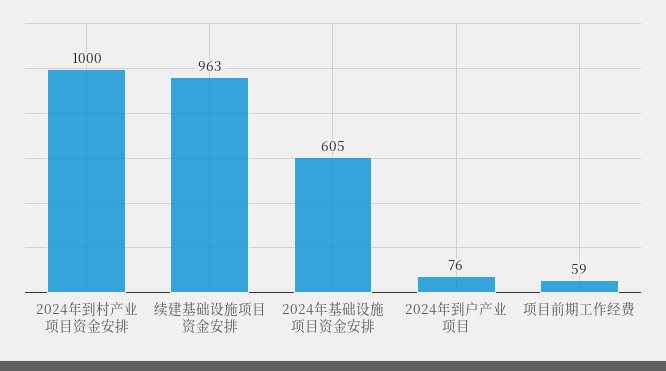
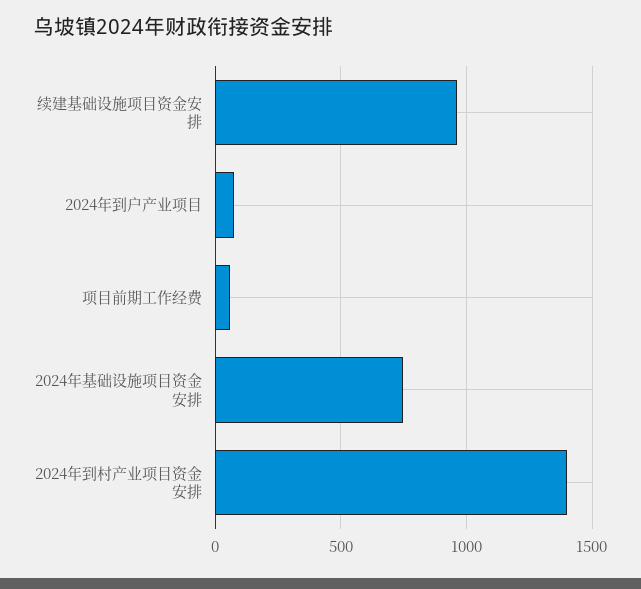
2024年到村产业项目资金安排: 1000 -> 1400
2024年基础设施项目资金安排: 605 -> 750

